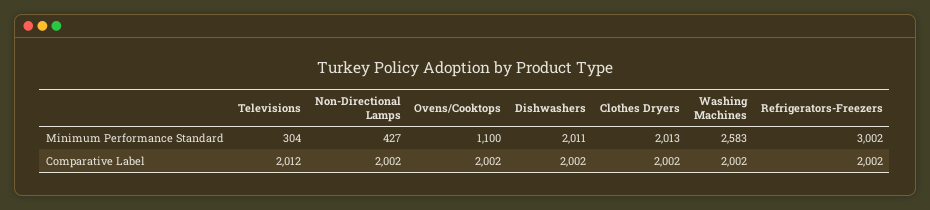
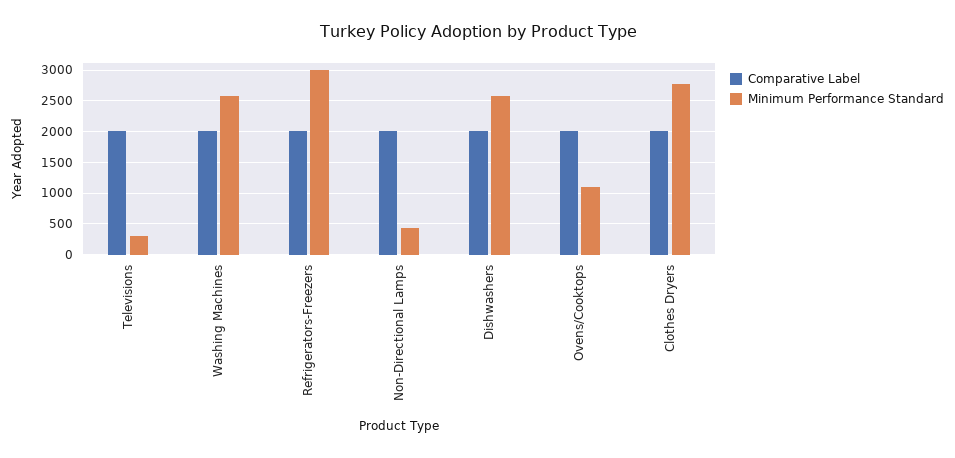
Minimum Performance Standard, Dishwashers: 2011 -> 2600
Minimum Performance Standard, Clothes Dryers: 2013 -> 2800

